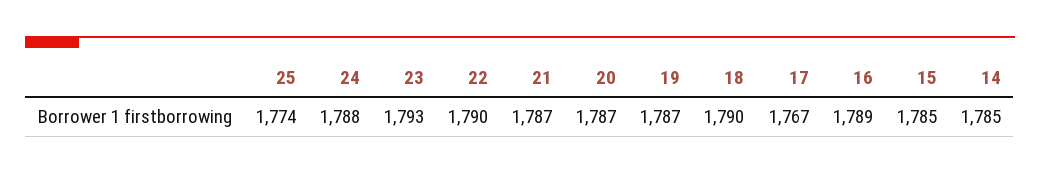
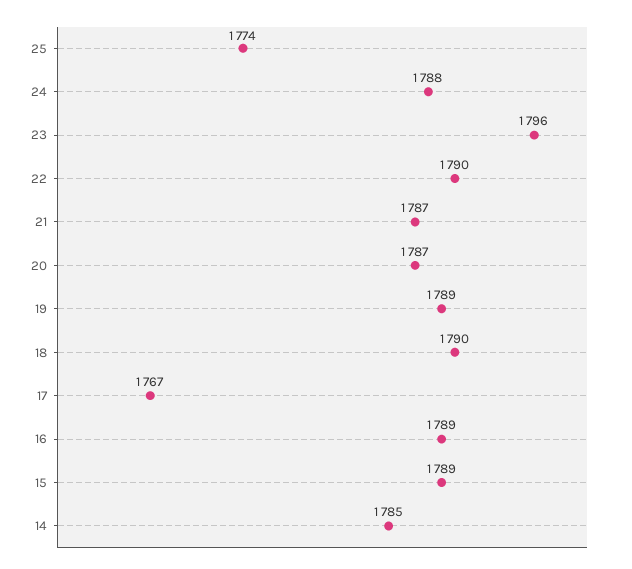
23: 1793 -> 1796
19: 1787 -> 1789
15: 1785 -> 1789

